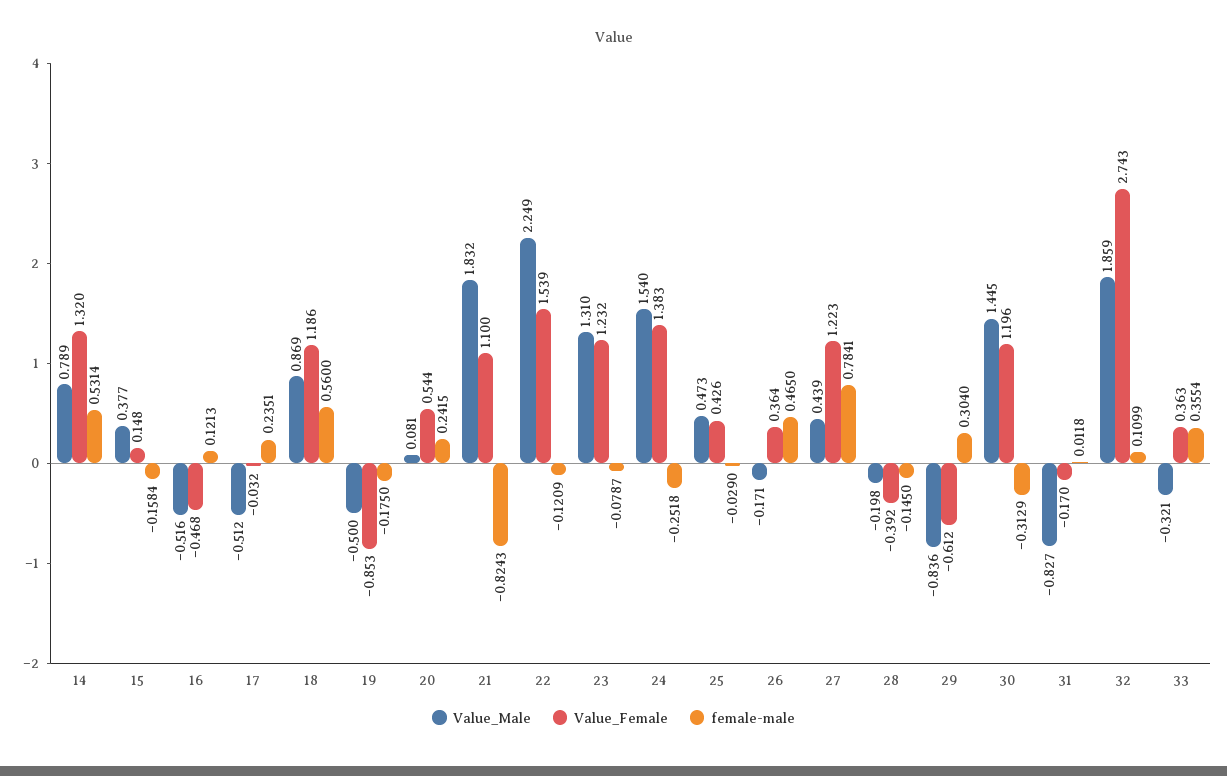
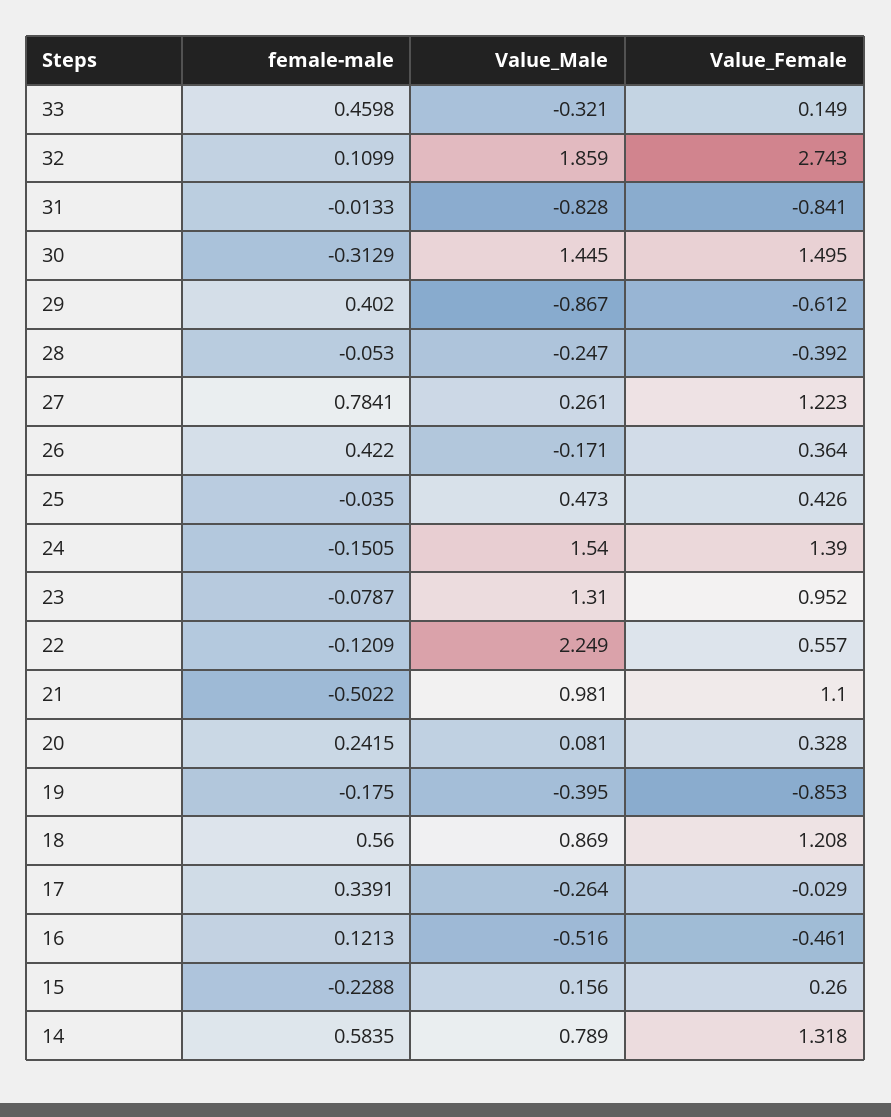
Value_Female, 14: 1.32 -> 1.318
female-male, 14: 0.5314 -> 0.5835
Value_Male, 15: 0.377 -> 0.156
Value_Female, 15: 0.148 -> 0.26
female-male, 15: -0.1584 -> -0.2288
Value_Female, 16: -0.468 -> -0.461
Value_Male, 17: -0.512 -> -0.264
Value_Female, 17: -0.032 -> -0.029
female-male, 17: 0.2351 -> 0.3391
Value_Female, 18: 1.186 -> 1.208
Value_Male, 19: -0.5 -> -0.395
Value_Female, 20: 0.544 -> 0.328
Value_Male, 21: 1.832 -> 0.981
female-male, 21: -0.8243 -> -0.5022
Value_Female, 22: 1.539 -> 0.557
Value_Female, 23: 1.232 -> 0.952
Value_Female, 24: 1.383 -> 1.39
female-male, 24: -0.2518 -> -0.1505
female-male, 25: -0.029 -> -0.035
female-male, 26: 0.465 -> 0.422
Value_Male, 27: 0.439 -> 0.261
Value_Male, 28: -0.198 -> -0.247
female-male, 28: -0.145 -> -0.053
Value_Male, 29: -0.836 -> -0.867
female-male, 29: 0.304 -> 0.402
Value_Female, 30: 1.196 -> 1.495
Value_Male, 31: -0.827 -> -0.828
Value_Female, 31: -0.17 -> -0.841
female-male, 31: 0.0118 -> -0.0133
Value_Female, 33: 0.363 -> 0.149
female-male, 33: 0.3554 -> 0.4598

